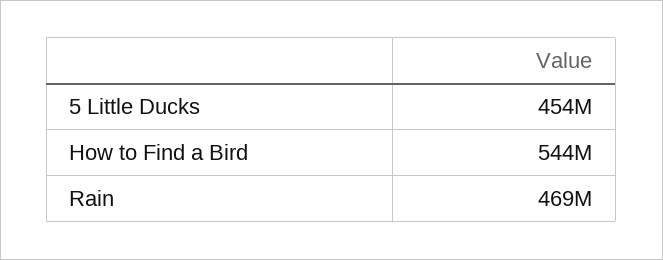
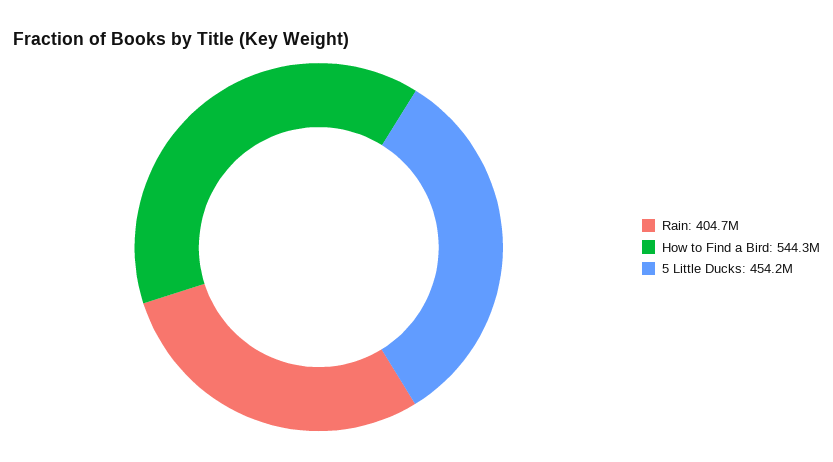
Rain: 469000000 -> 404700000

